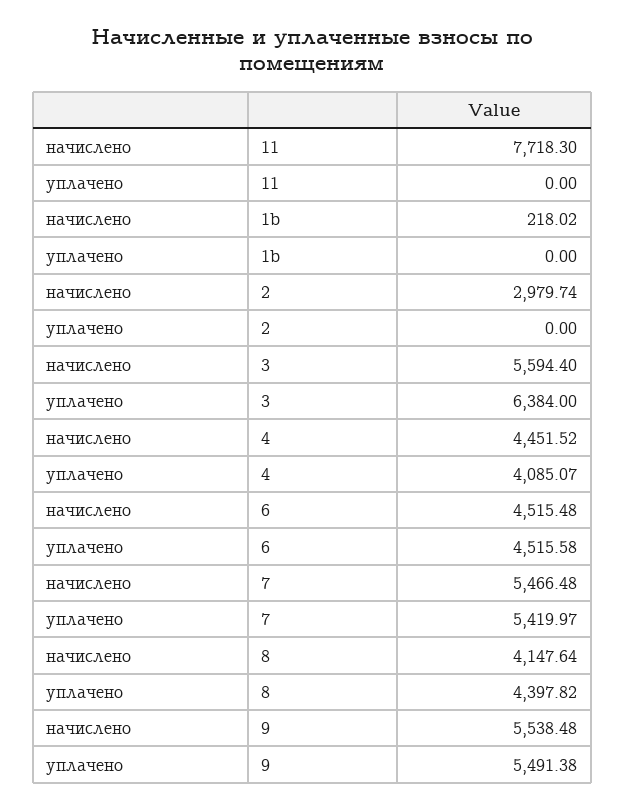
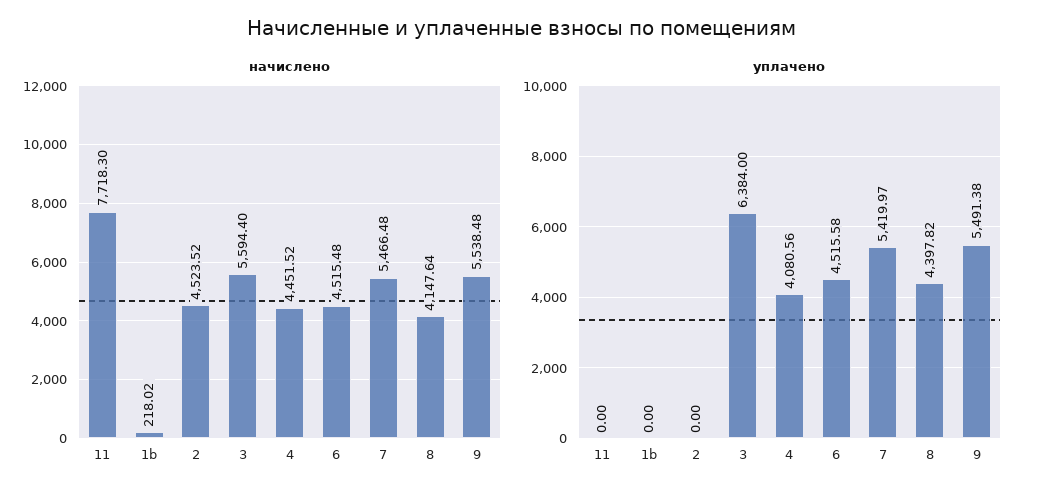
начислено, 2: 2979.74 -> 4523.52
уплачено, 4: 4085.07 -> 4080.56

